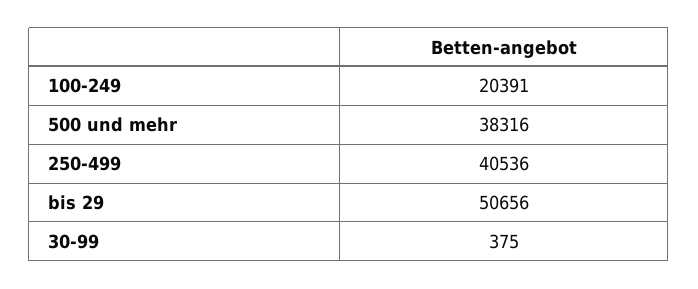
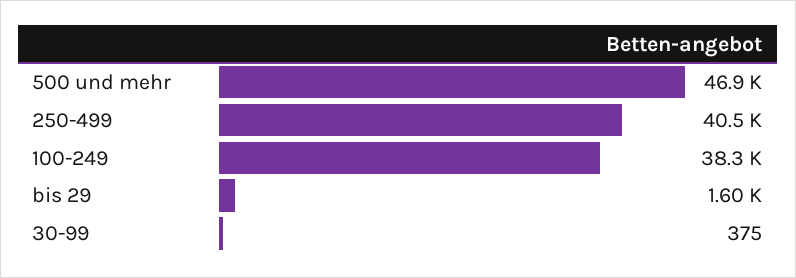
100-249: 20391 -> 38300
500 und mehr: 38316 -> 46900
bis 29: 50656 -> 1600

